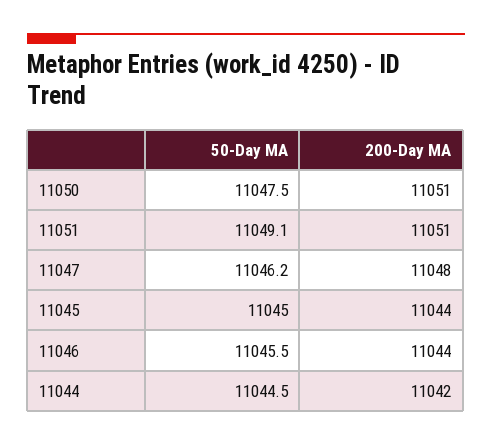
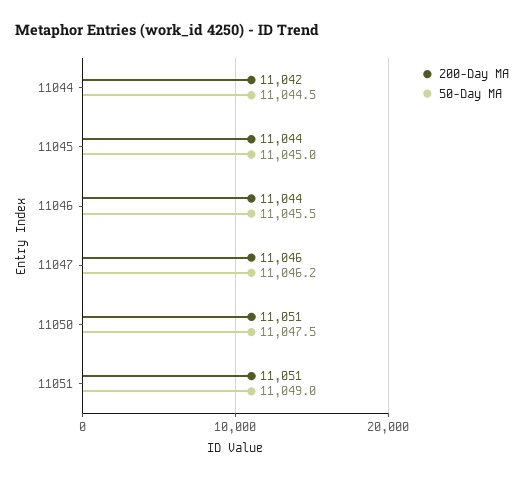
50-Day MA, 11051: 11049.1 -> 11049
200-Day MA, 11047: 11048 -> 11046

